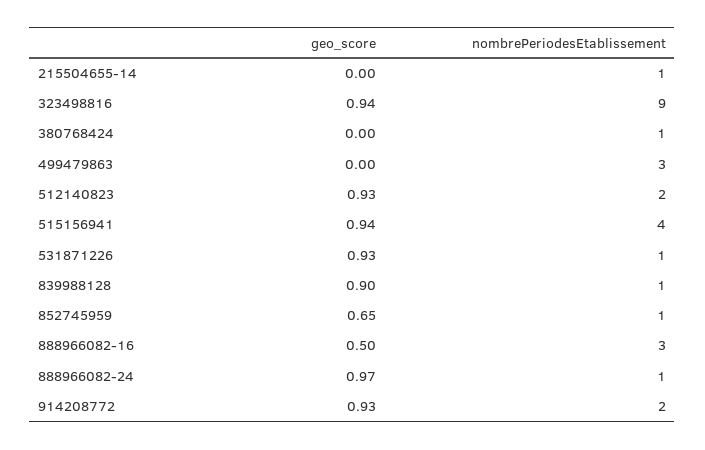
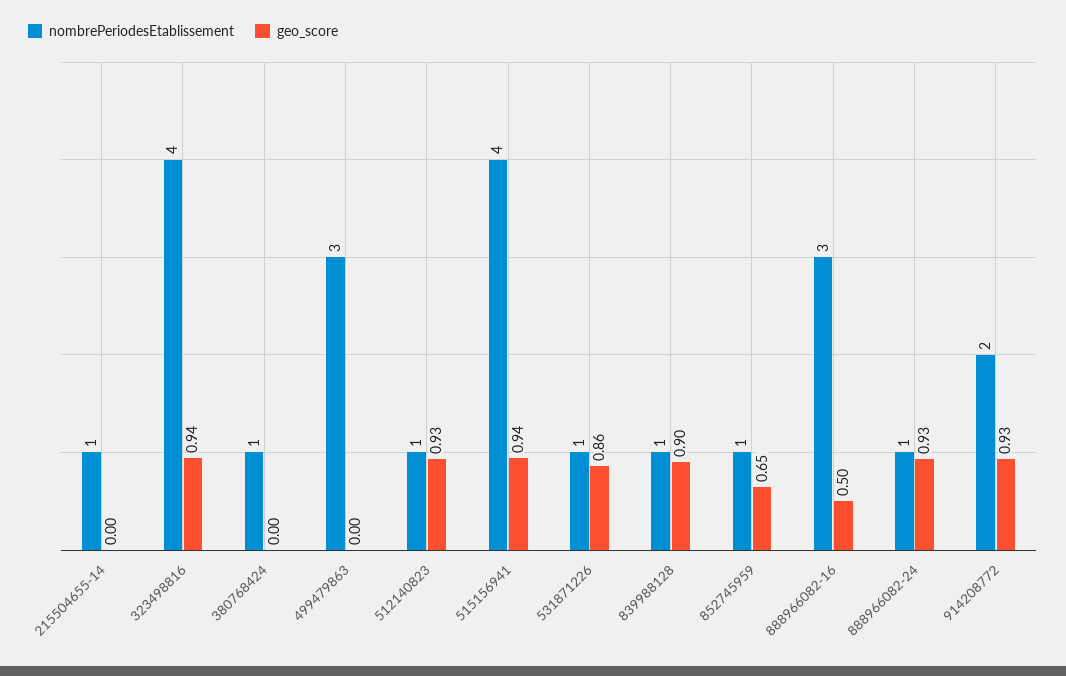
nombrePeriodesEtablissement, 323498816: 9 -> 4
nombrePeriodesEtablissement, 512140823: 2 -> 1
geo_score, 531871226: 0.93 -> 0.86
geo_score, 888966082-24: 0.97 -> 0.93

